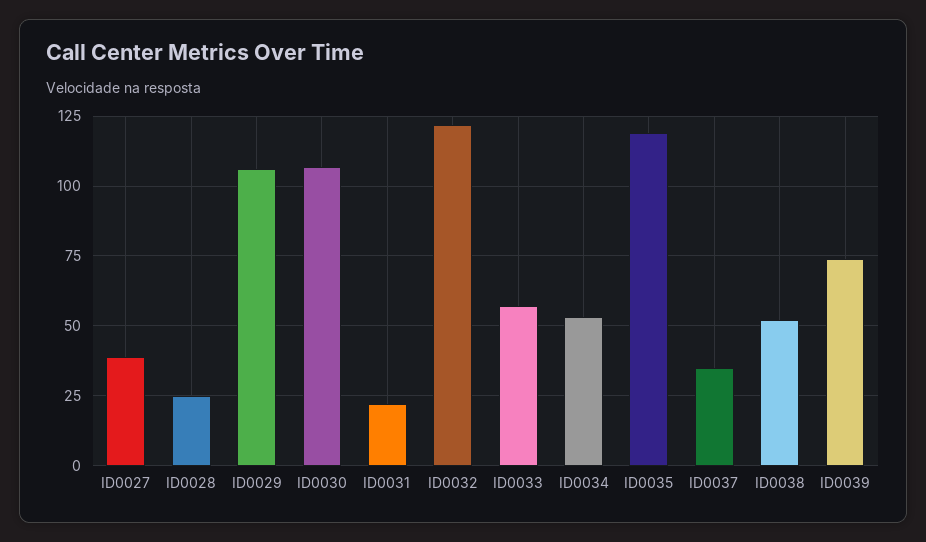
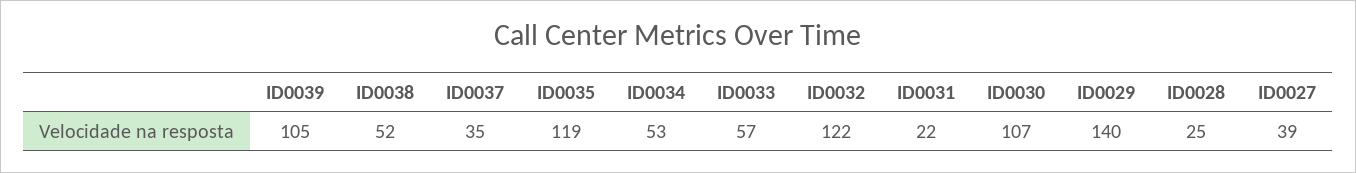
ID0029: 105 -> 140
ID0039: 75 -> 105

